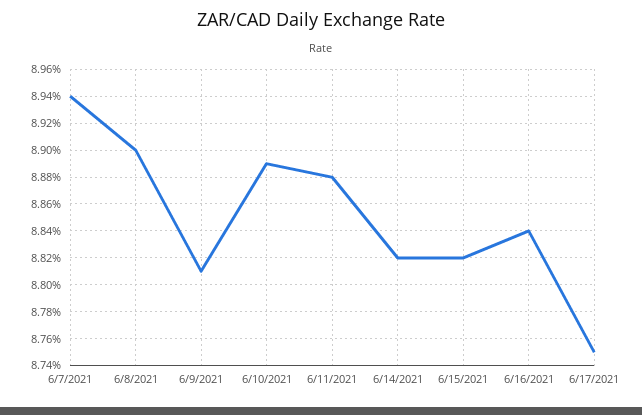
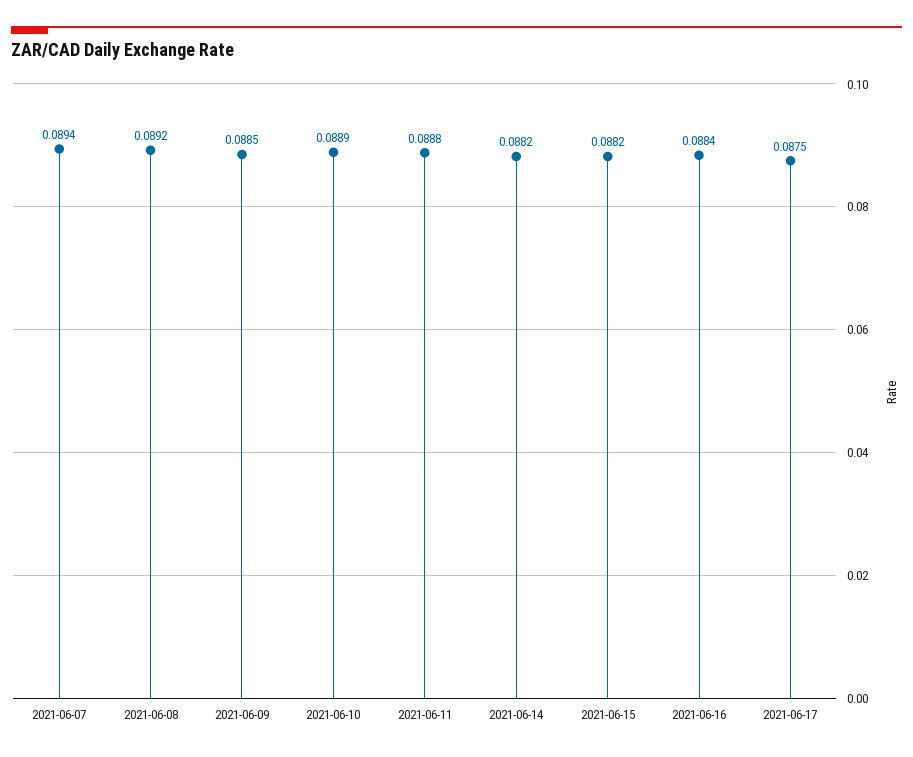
6/8/2021: 0.089 -> 0.0892
6/9/2021: 0.0881 -> 0.0885

